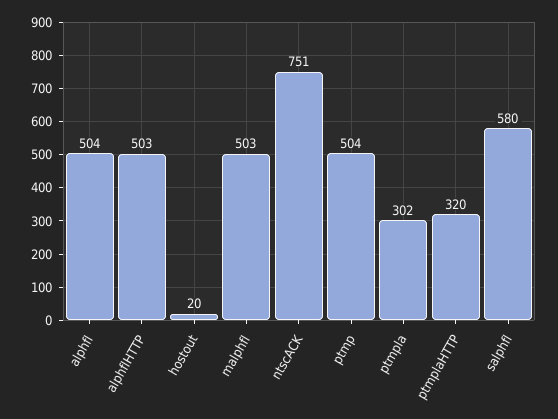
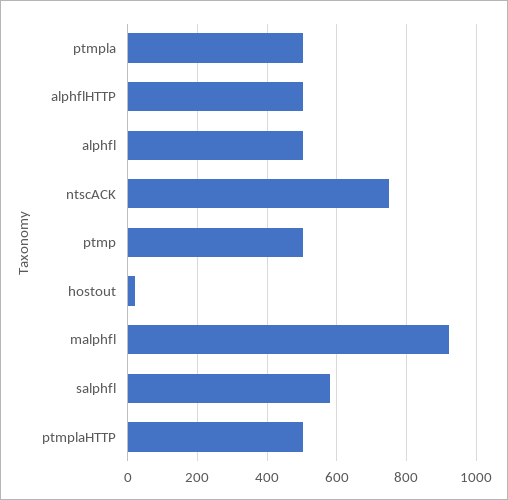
malphfl: 503 -> 920
ptmpla: 302 -> 500
ptmplaHTTP: 320 -> 500

